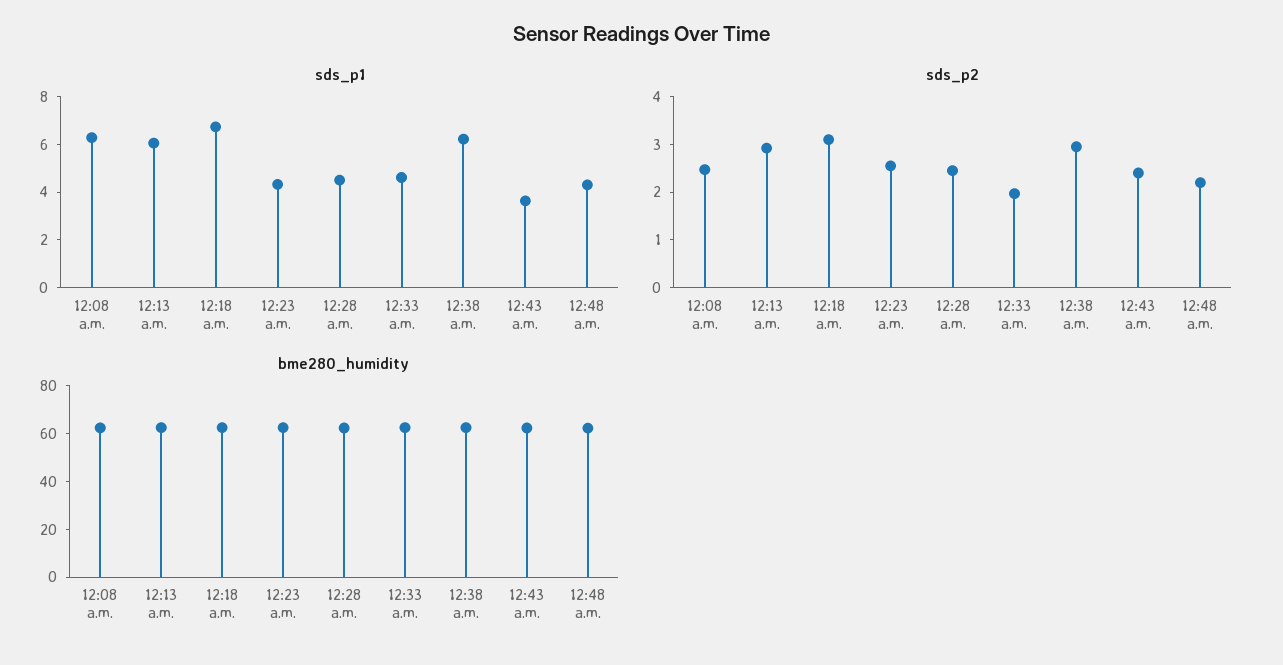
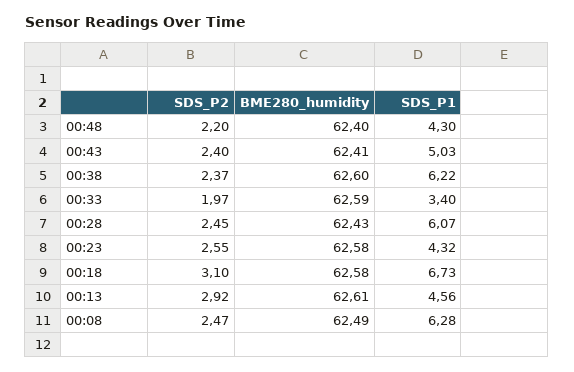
sds_p1, 12:13 a.m.: 6 -> 4.56
sds_p1, 12:28 a.m.: 4.5 -> 6.07
sds_p1, 12:33 a.m.: 4.5 -> 3.4
sds_p1, 12:43 a.m.: 3.5 -> 5.03
sds_p2, 12:38 a.m.: 3 -> 2.37

